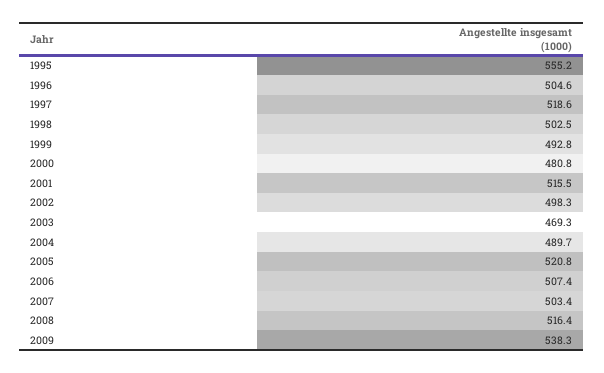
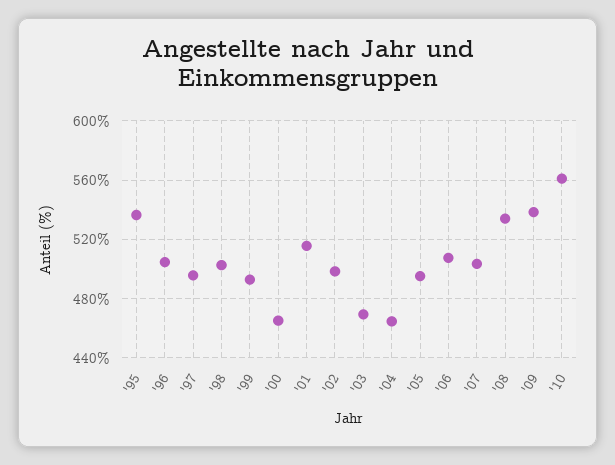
1995: 555.2 -> 535
1997: 518.6 -> 495
2000: 480.8 -> 465
2004: 489.7 -> 465
2005: 520.8 -> 495
2008: 516.4 -> 535
'10: none -> 560

